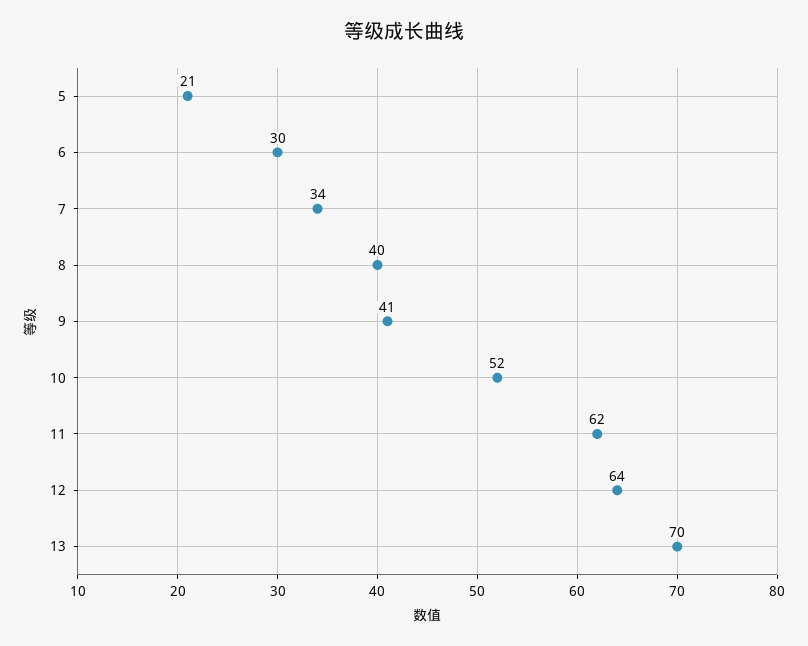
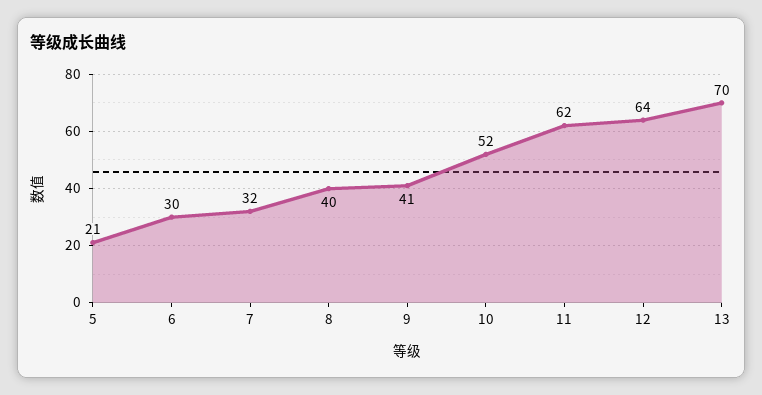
7: 34 -> 32

